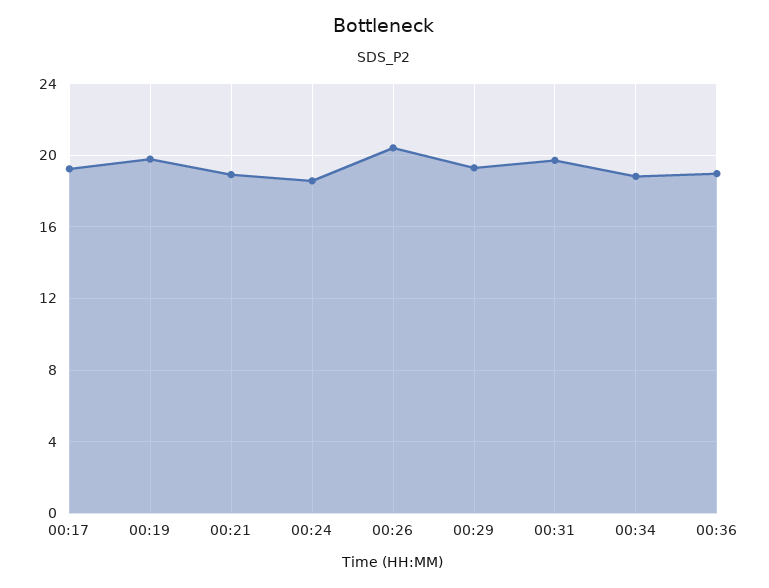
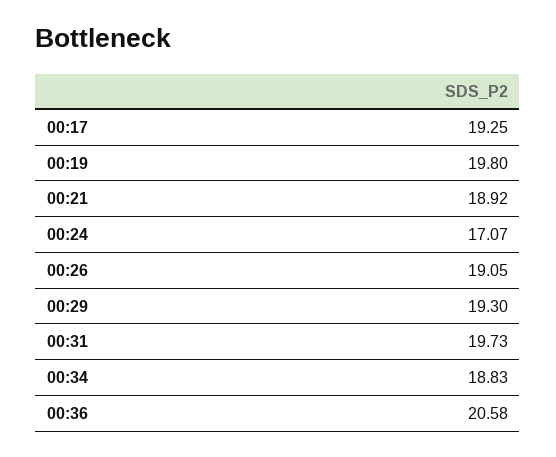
00:24: 18.5 -> 17.07
00:26: 20.5 -> 19.05
00:36: 19 -> 20.58

